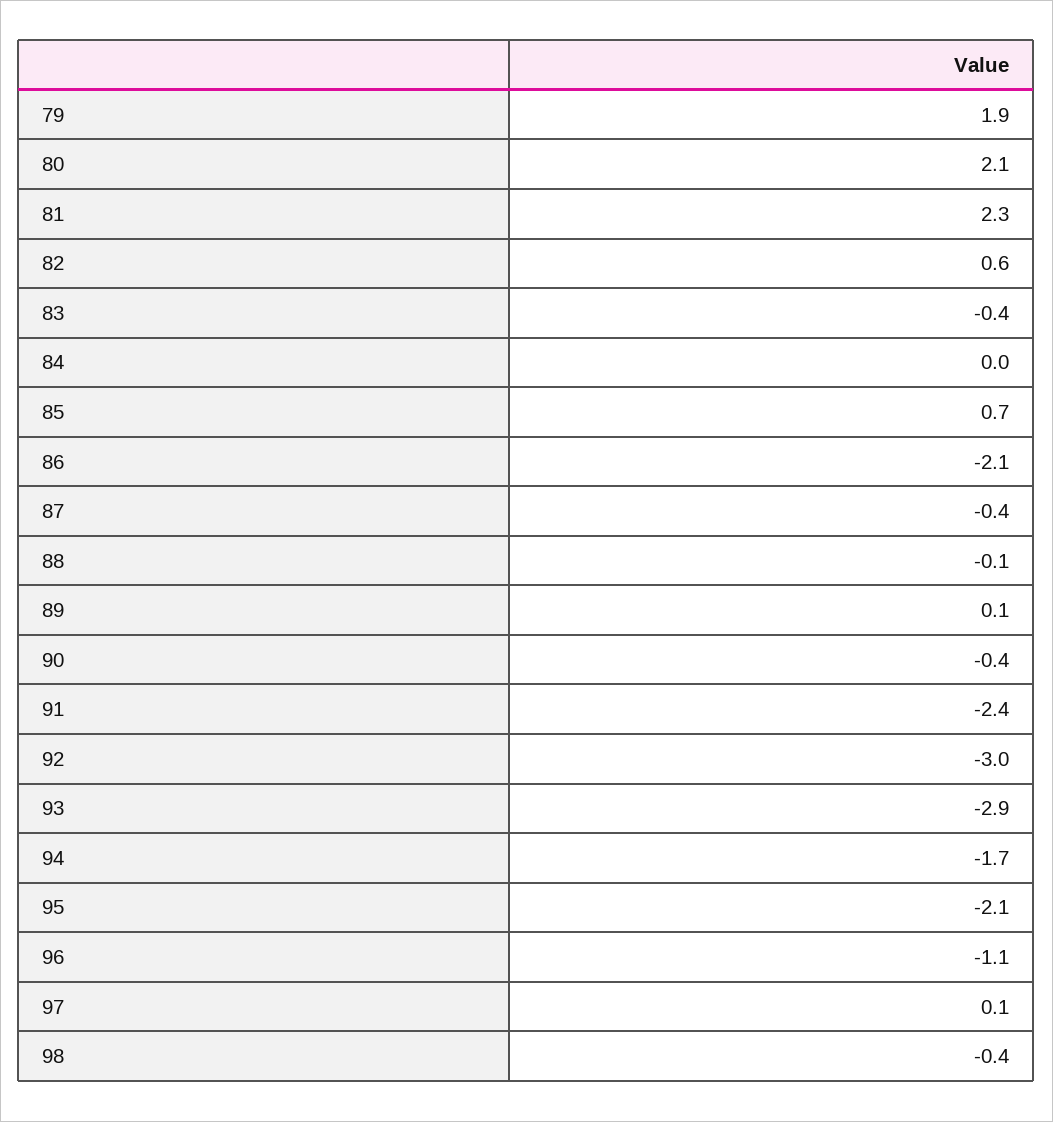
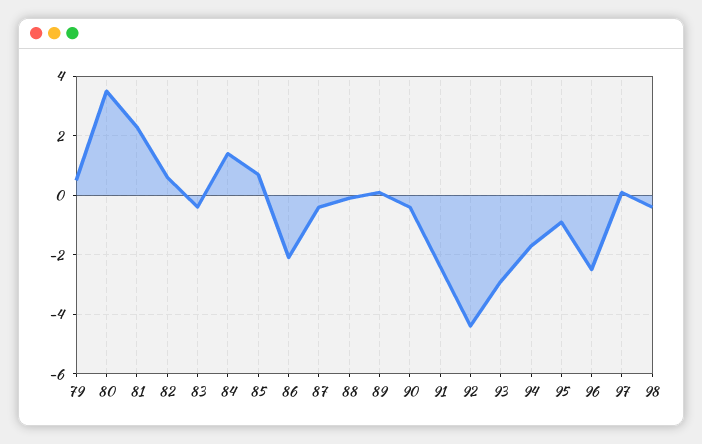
79: 1.9 -> 0.5
80: 2.1 -> 3.5
84: 0 -> 1.5
92: -3 -> -4.5
95: -2.1 -> -1
96: -1.1 -> -2.5

